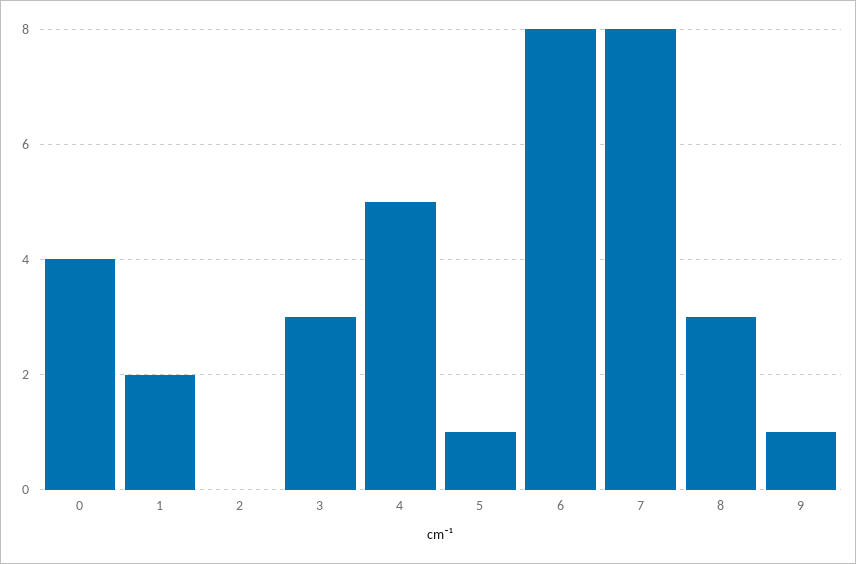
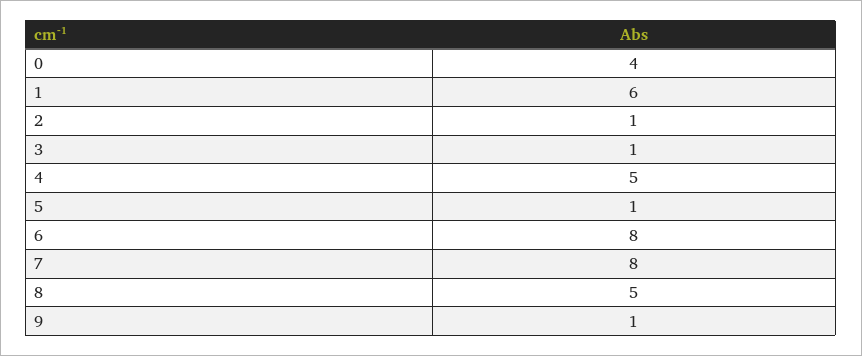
1: 2 -> 6
2: 0 -> 1
3: 3 -> 1
8: 3 -> 5

